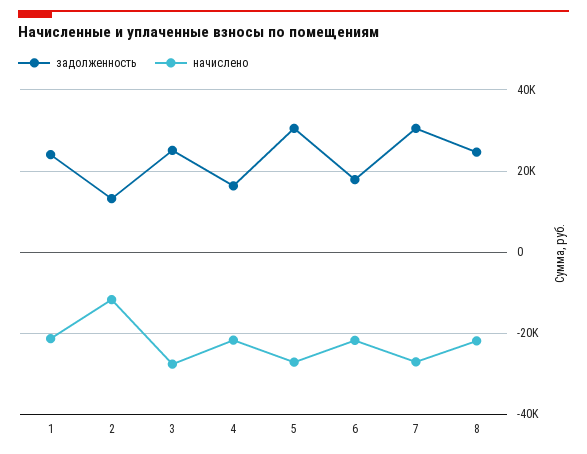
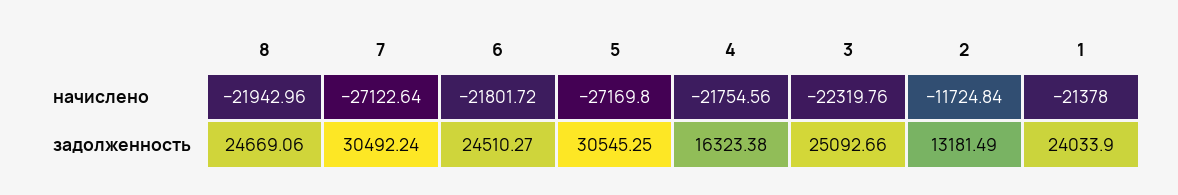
начислено, 3: -28000 -> -22319.76
задолженность, 6: 18000 -> 24510.27

